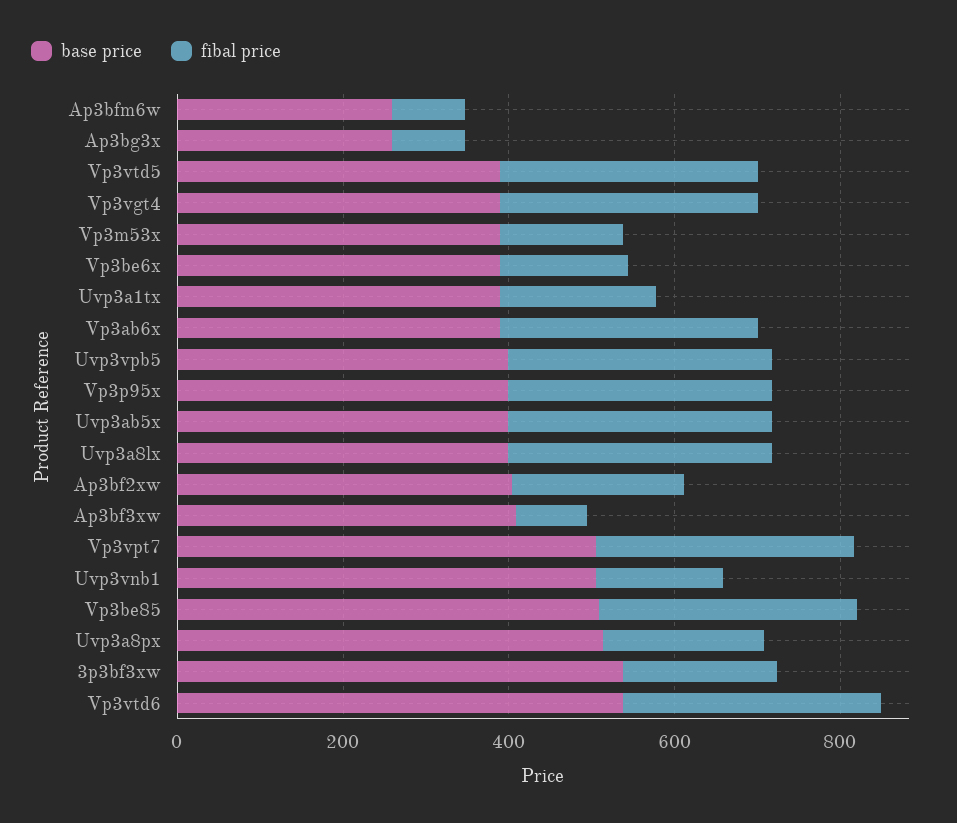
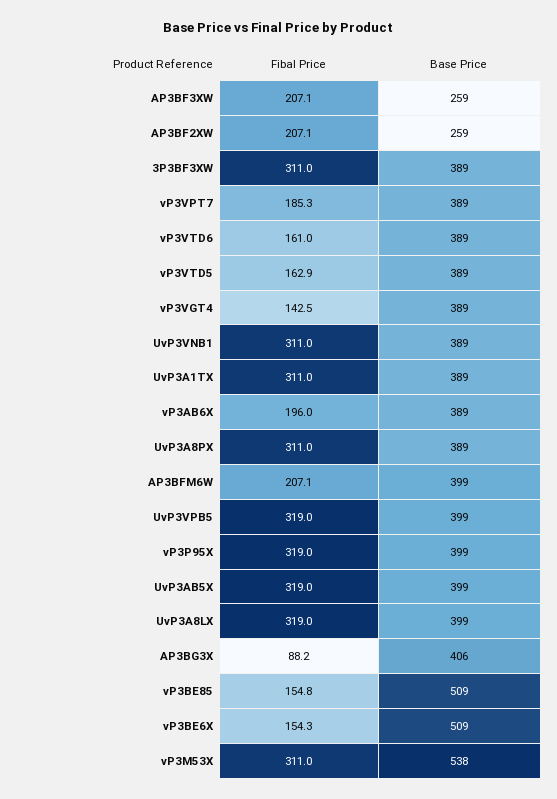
base price, Ap3bfm6w: 250 -> 399
fibal price, Ap3bfm6w: 100 -> 207.1
base price, Ap3bg3x: 250 -> 406
fibal price, Vp3vtd5: 300 -> 162.9
fibal price, Vp3vgt4: 300 -> 142.5
base price, Vp3m53x: 400 -> 538
fibal price, Vp3m53x: 150 -> 311
base price, Vp3be6x: 400 -> 509
fibal price, Uvp3a1tx: 200 -> 311
fibal price, Vp3ab6x: 300 -> 196
base price, Ap3bf2xw: 400 -> 259
base price, Ap3bf3xw: 400 -> 259
fibal price, Ap3bf3xw: 100 -> 207.1
base price, Vp3vpt7: 500 -> 389
fibal price, Vp3vpt7: 300 -> 185.3
base price, Uvp3vnb1: 500 -> 389
fibal price, Uvp3vnb1: 150 -> 311
fibal price, Vp3be85: 300 -> 154.8
base price, Uvp3a8px: 500 -> 389
fibal price, Uvp3a8px: 200 -> 311
base price, 3p3bf3xw: 550 -> 389
fibal price, 3p3bf3xw: 200 -> 311
base price, Vp3vtd6: 550 -> 389
fibal price, Vp3vtd6: 300 -> 161

